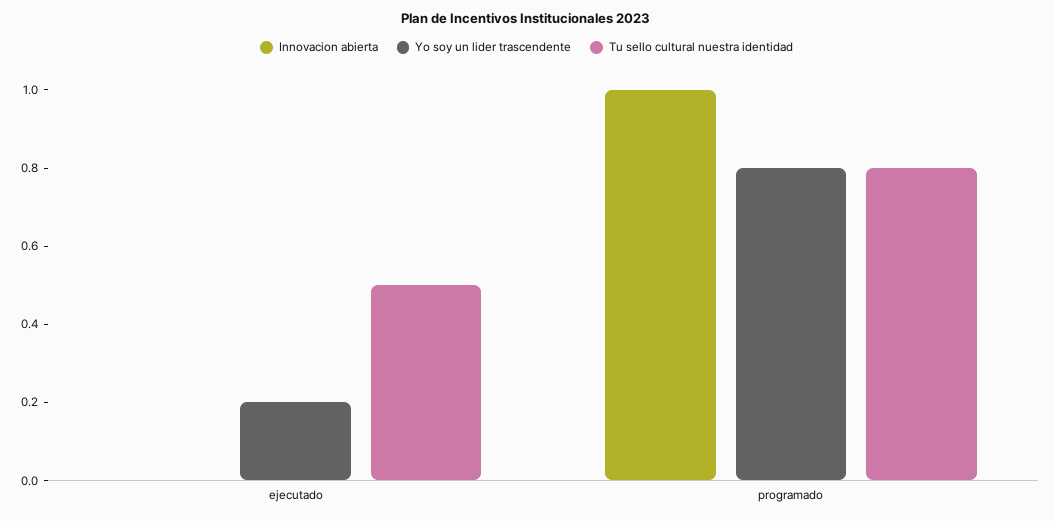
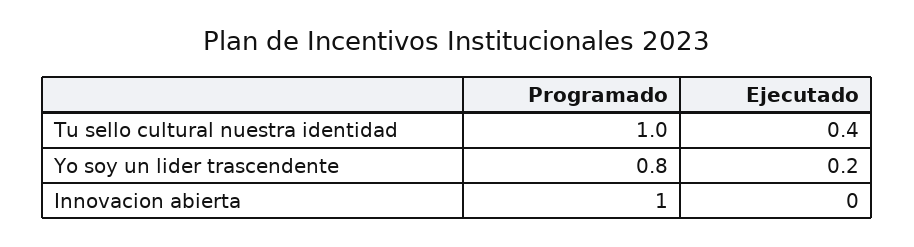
Tu sello cultural nuestra identidad, ejecutado: 0.5 -> 0.4
Tu sello cultural nuestra identidad, programado: 0.8 -> 1

